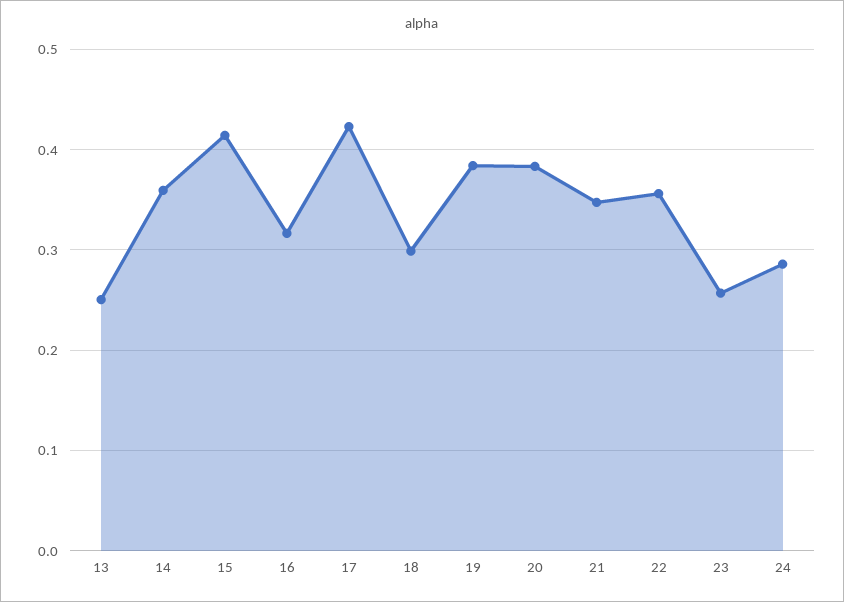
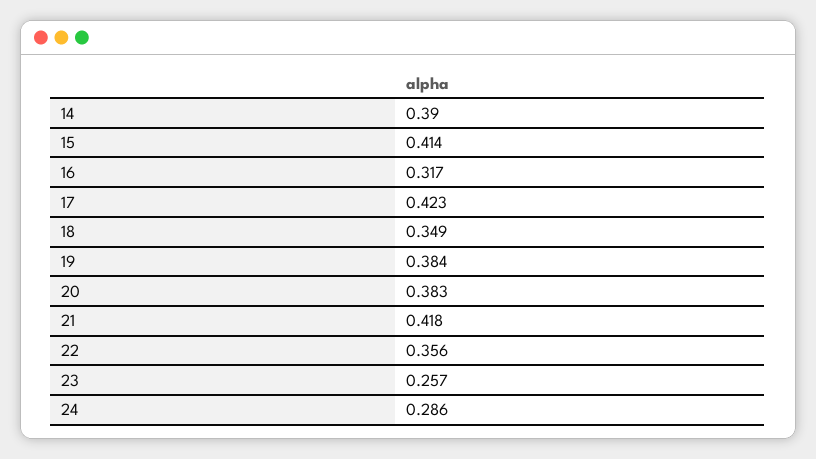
13: 0.25 -> none
14: 0.36 -> 0.39
18: 0.3 -> 0.349
21: 0.35 -> 0.418

